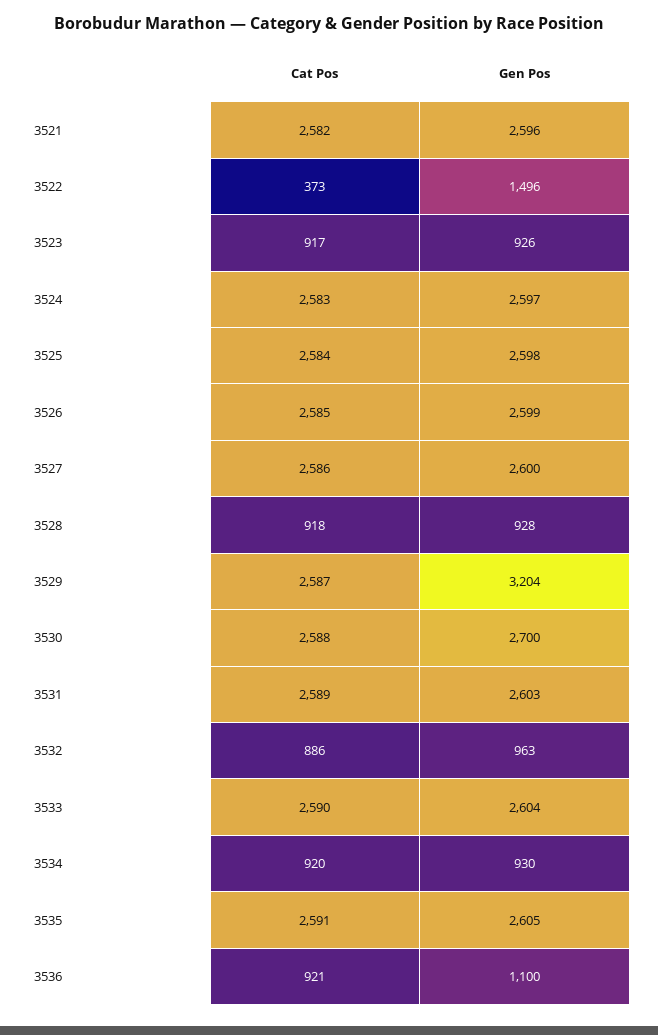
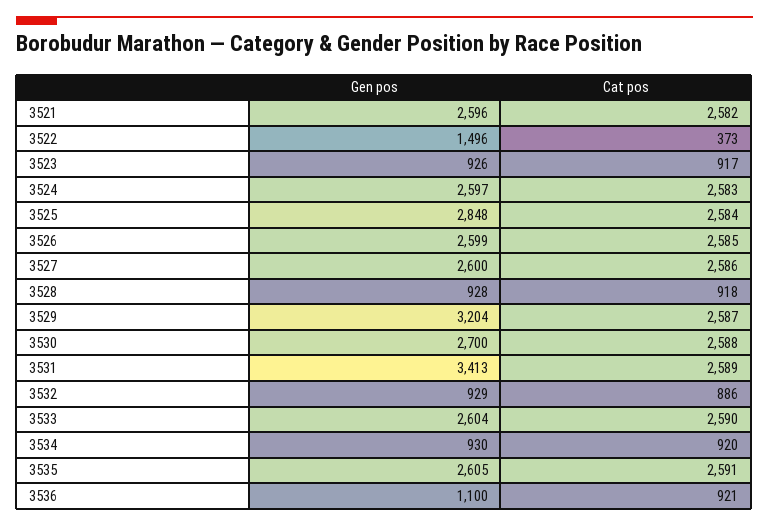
Gen Pos, 3525: 2598 -> 2848
Gen Pos, 3531: 2603 -> 3413
Gen Pos, 3532: 963 -> 929

